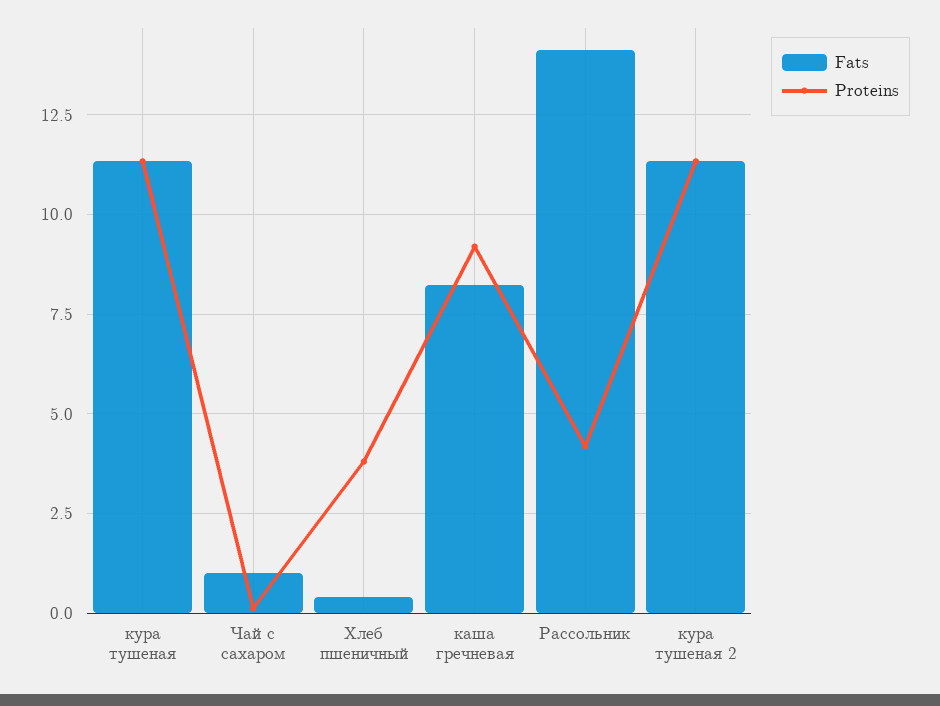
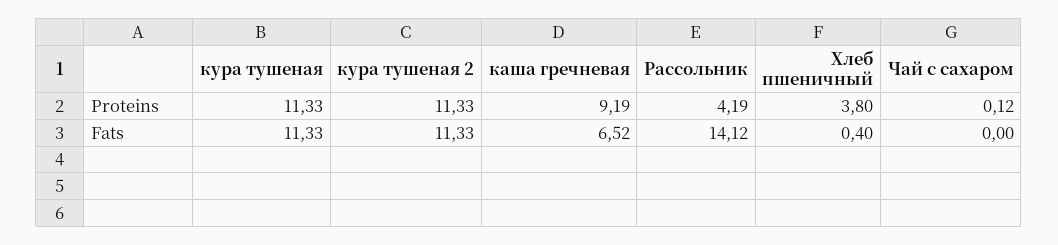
Fats, Чай с сахаром: 1 -> 0
Fats, каша гречневая: 8.25 -> 6.52

